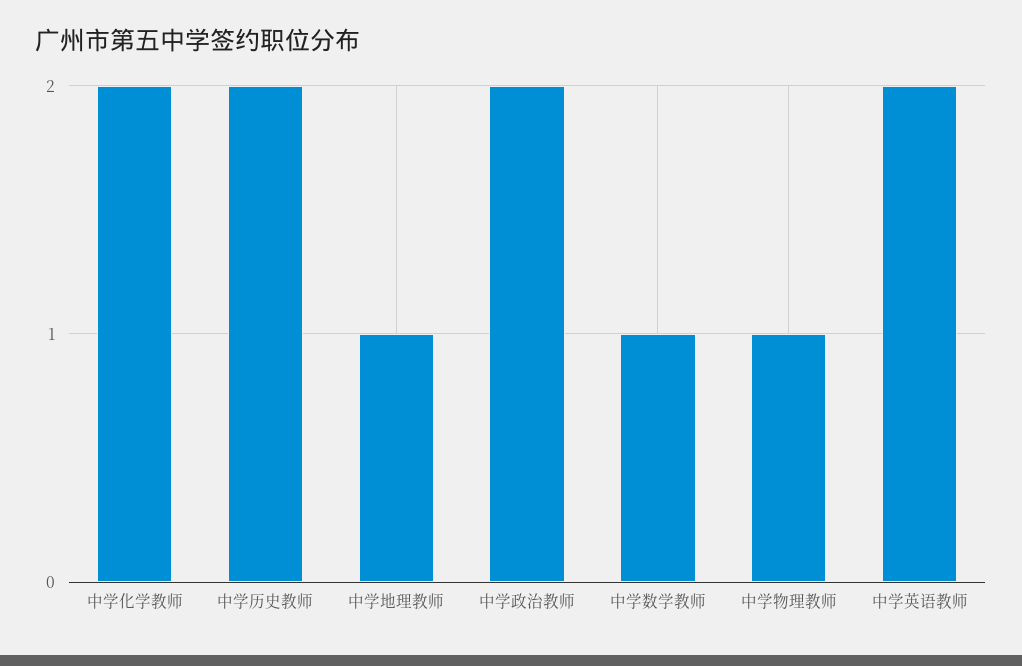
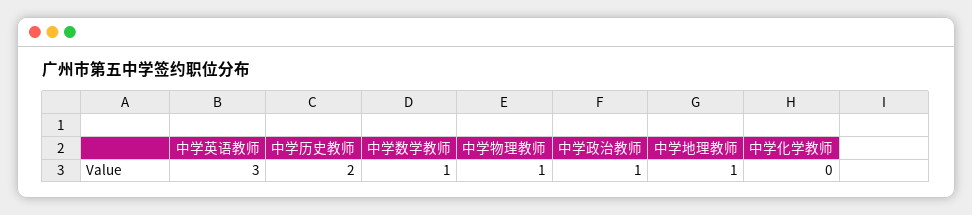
中学化学教师: 2 -> 0
中学政治教师: 2 -> 1
中学英语教师: 2 -> 3

